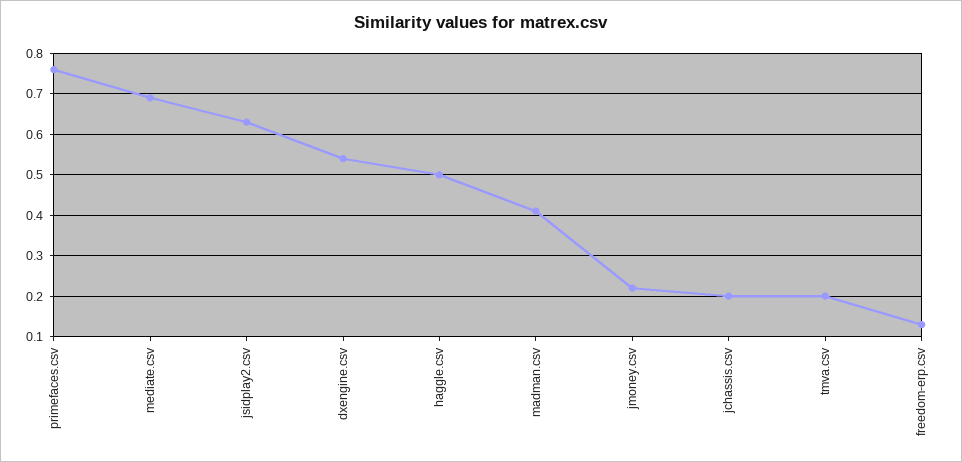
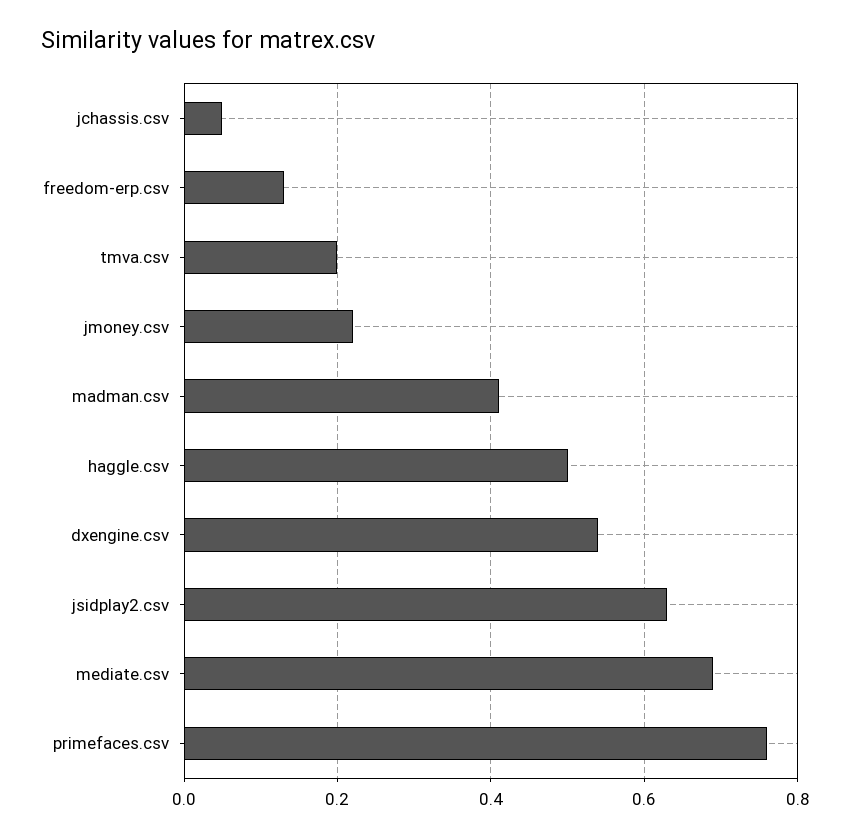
jchassis.csv: 0.2 -> 0.05

